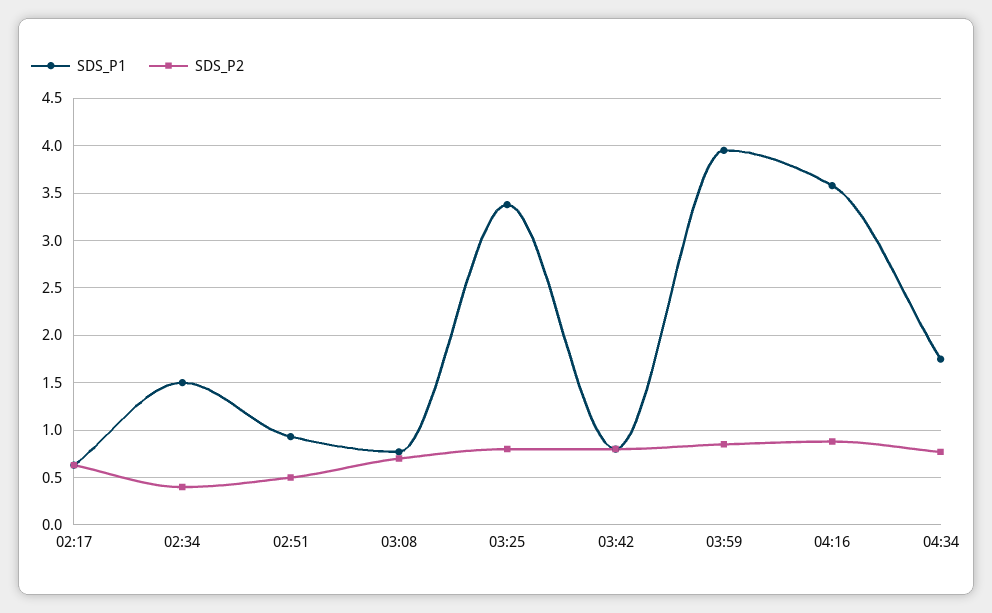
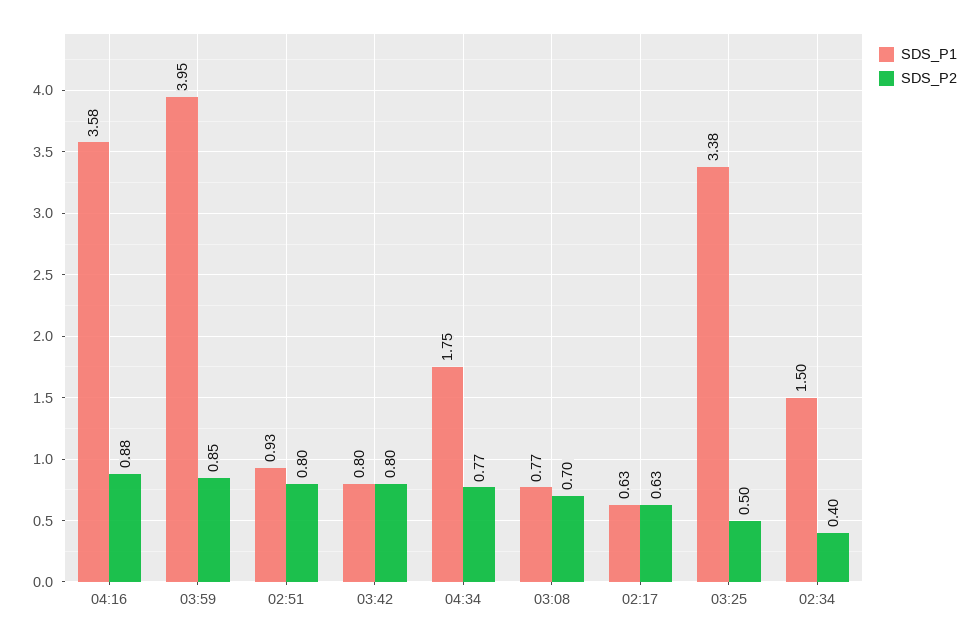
SDS_P2, 02:51: 0.5 -> 0.8
SDS_P2, 03:25: 0.8 -> 0.5

